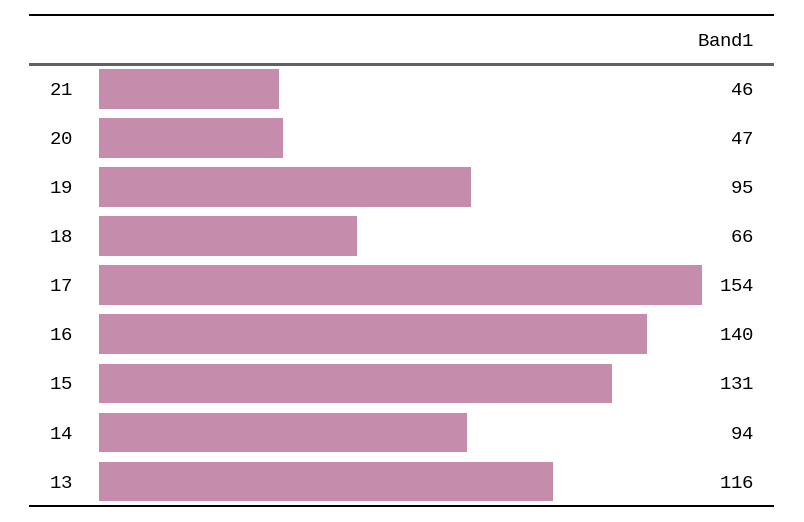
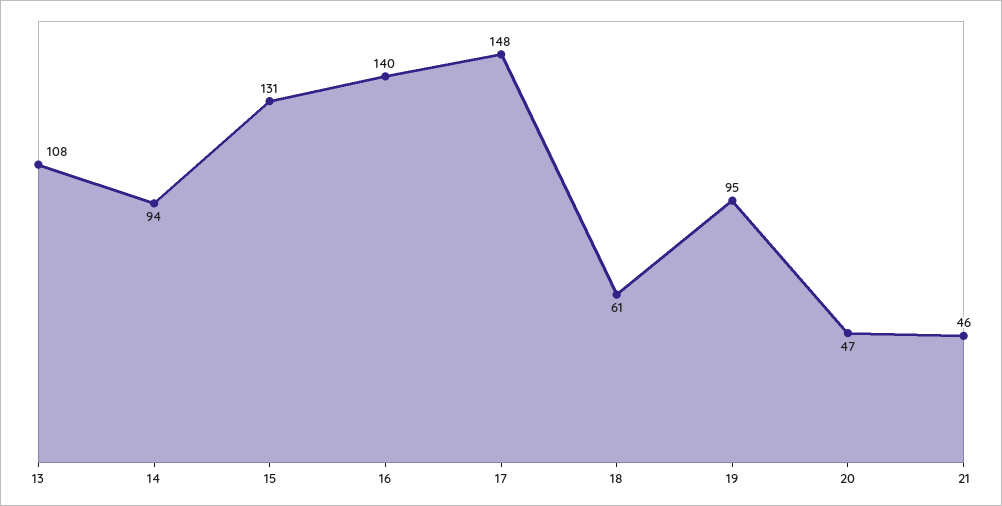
18: 66 -> 61
17: 154 -> 148
13: 116 -> 108

